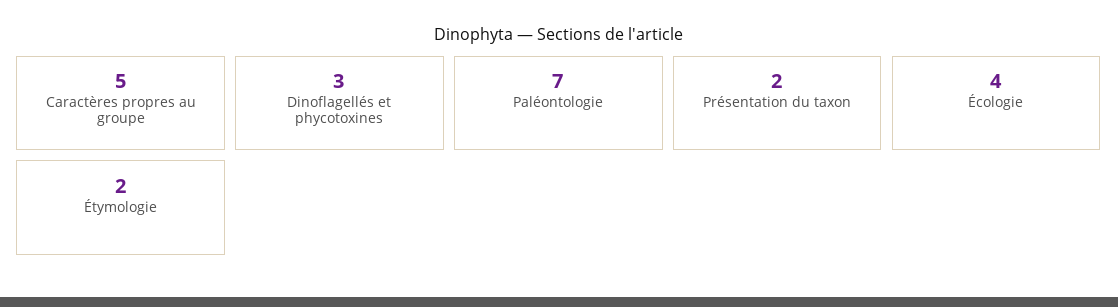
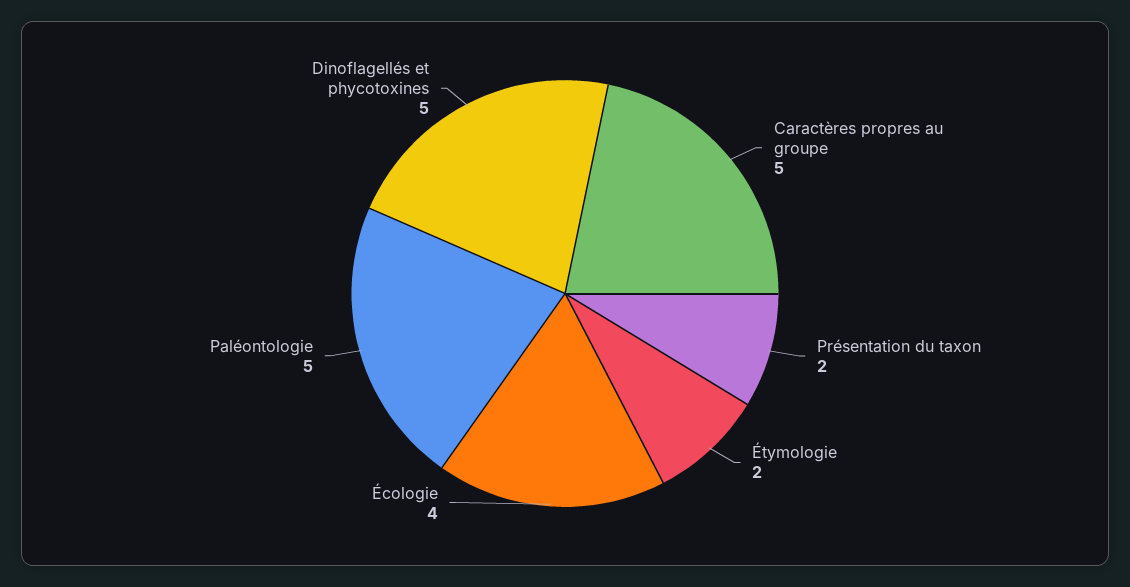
Dinoflagellés et phycotoxines: 3 -> 5
Paléontologie: 7 -> 5

